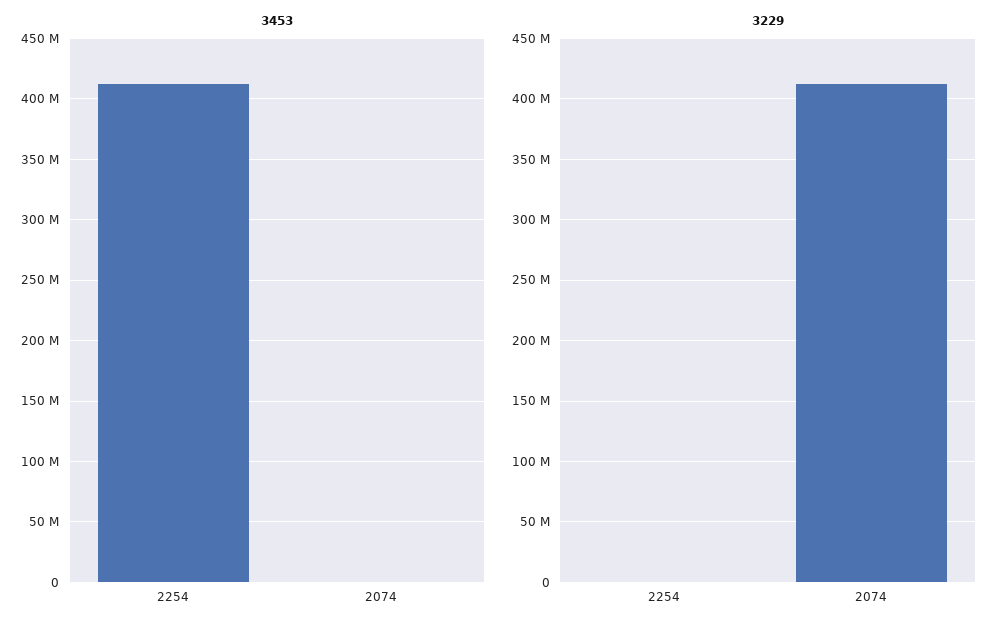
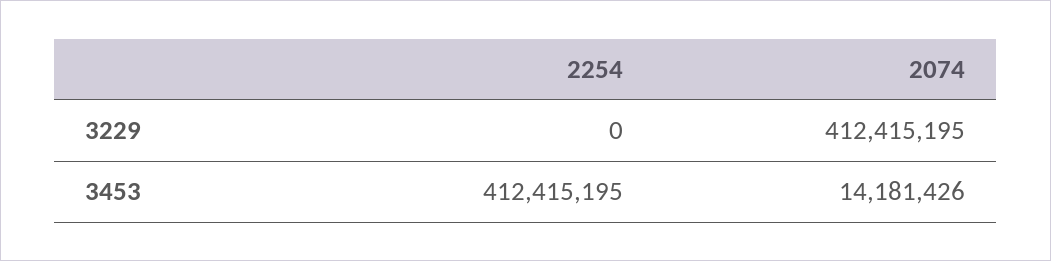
3453, 2074: 0 -> 14181426

